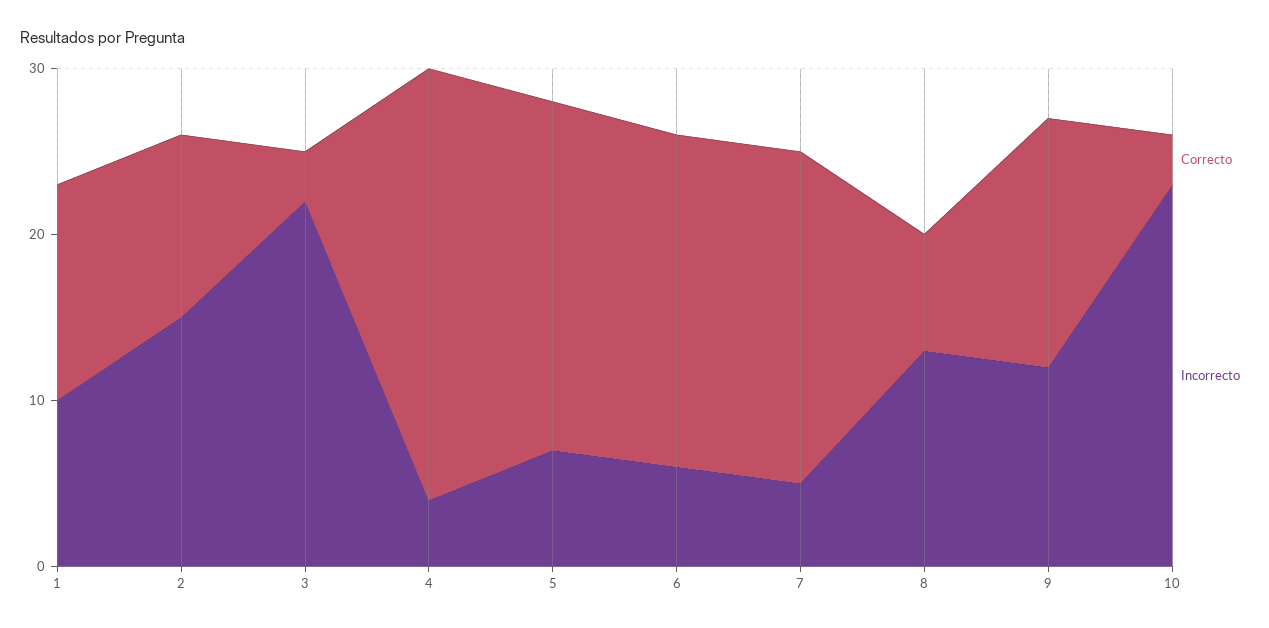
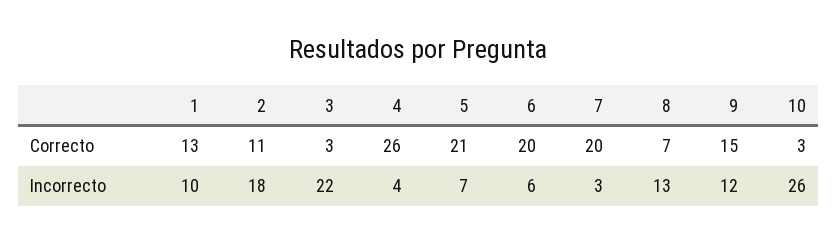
Incorrecto, 2: 15 -> 18
Incorrecto, 7: 5 -> 3
Incorrecto, 10: 23 -> 26

